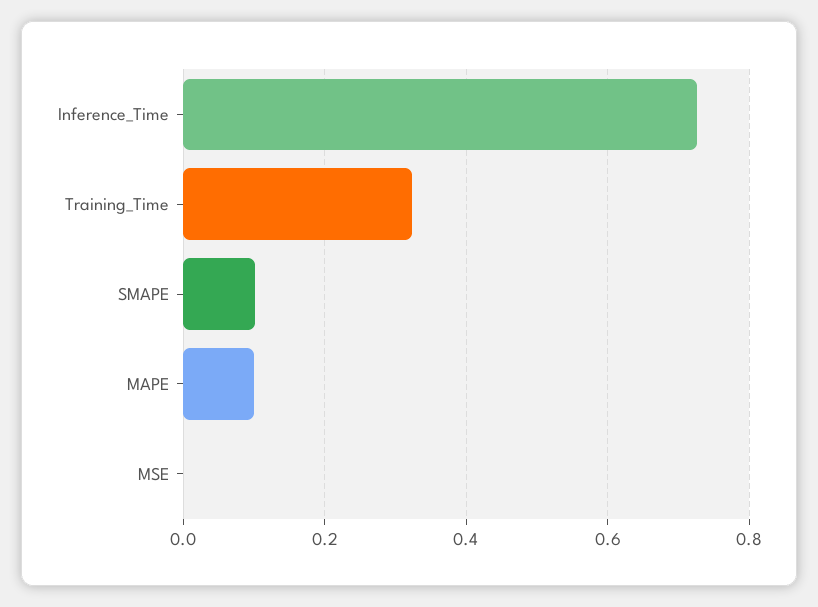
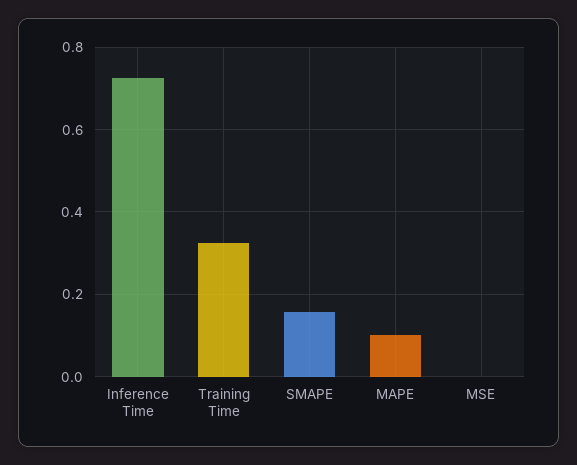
SMAPE: 0.1 -> 0.16

